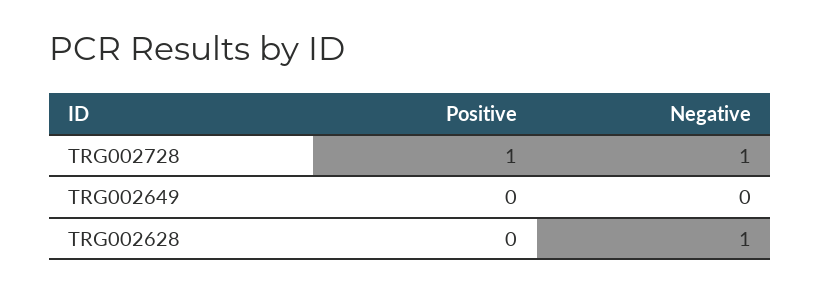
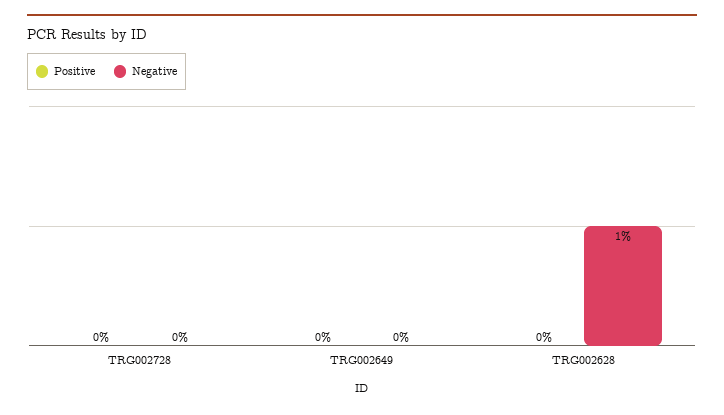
Positive, TRG002728: 1 -> 0
Negative, TRG002728: 1 -> 0

